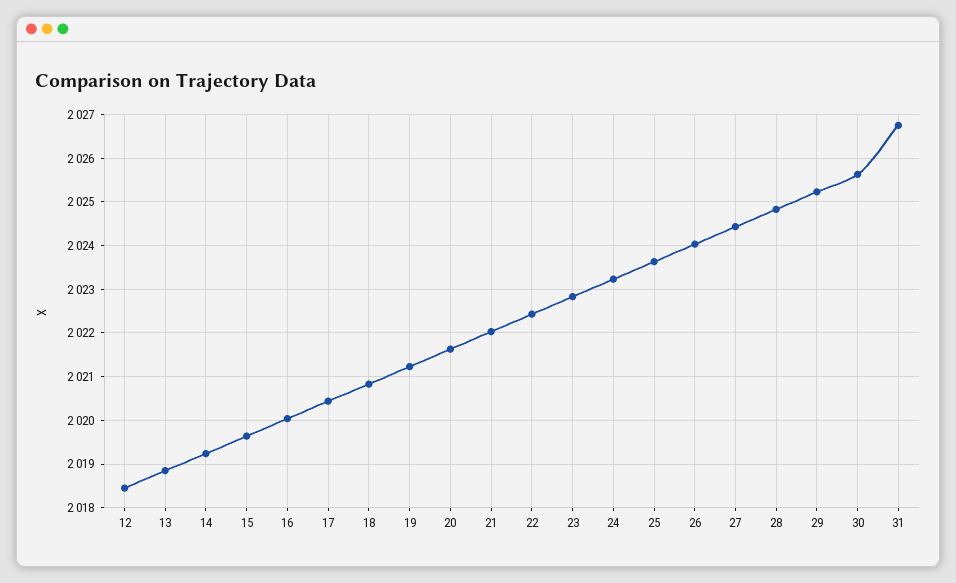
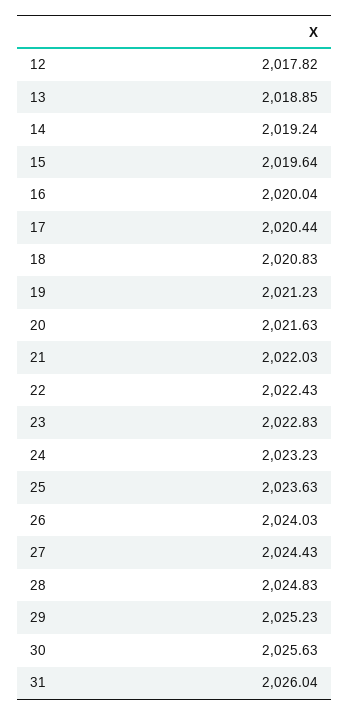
12: 2018.4 -> 2017.82
31: 2026.8 -> 2026.04

